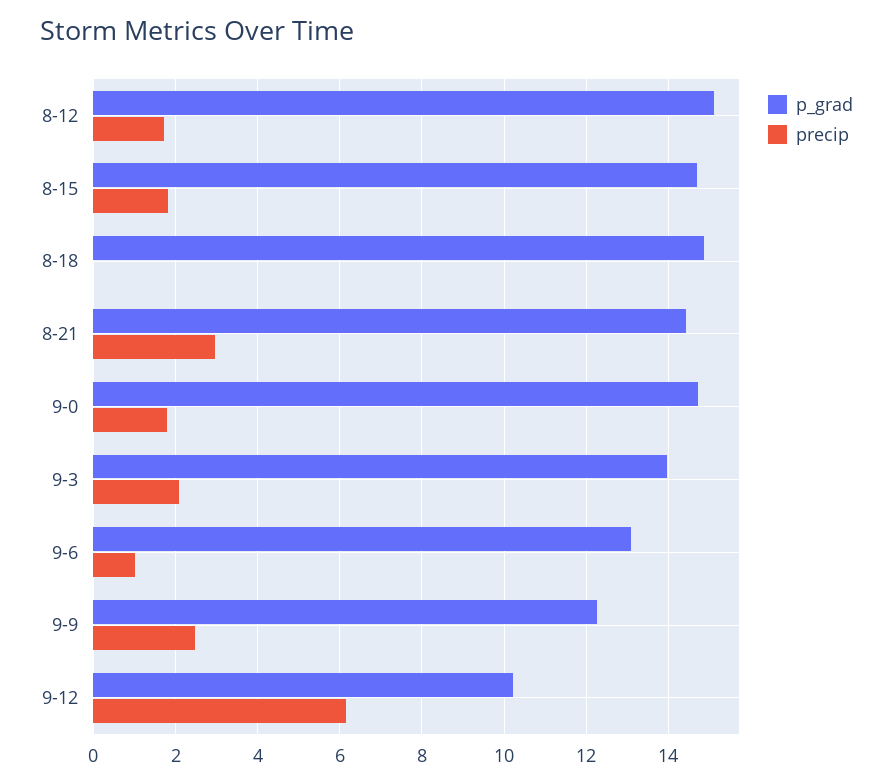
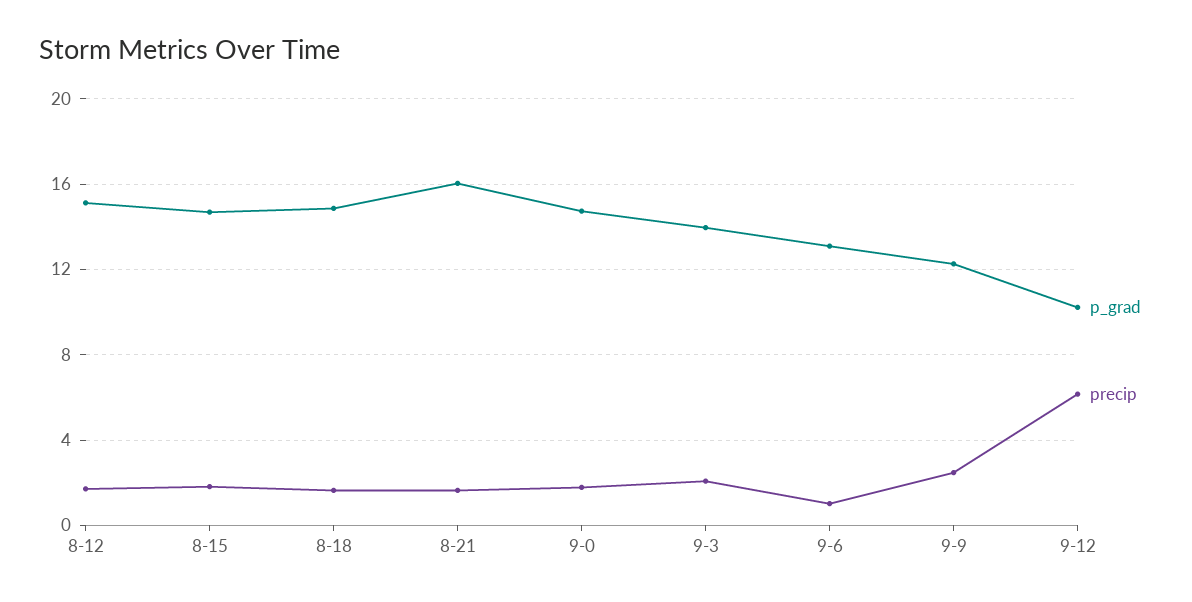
precip, 8-18: 0 -> 1.5
p_grad, 8-21: 14.4 -> 16
precip, 8-21: 3 -> 1.5

